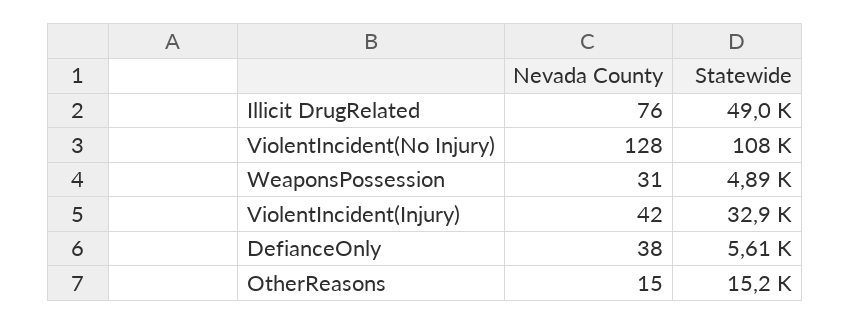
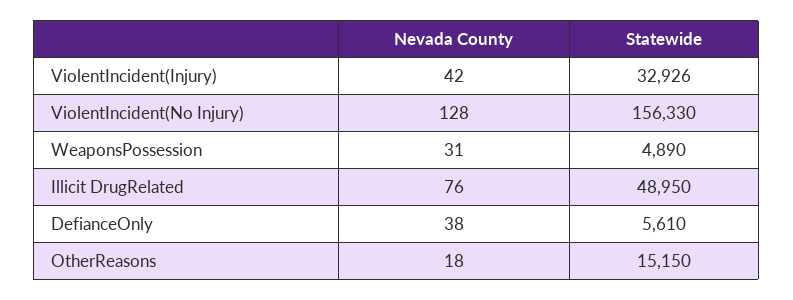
Statewide, ViolentIncident(No Injury): 108000 -> 156330
Nevada County, OtherReasons: 15 -> 18

